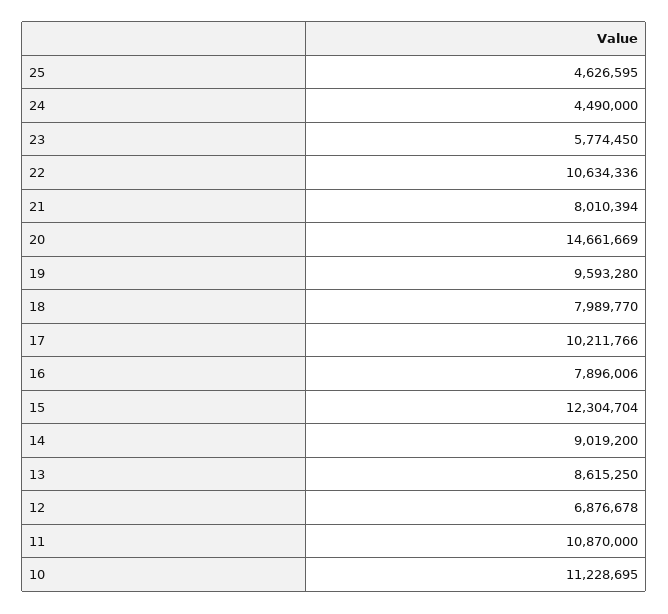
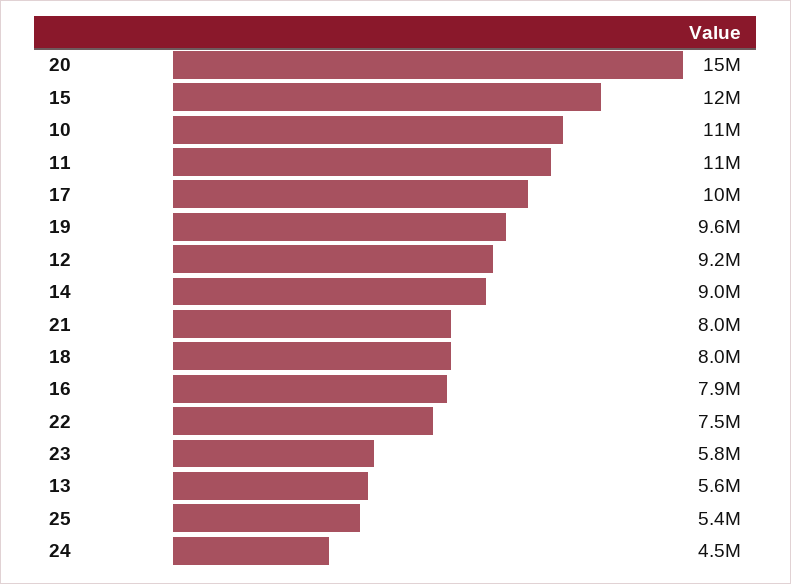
25: 4626595 -> 5400000
22: 10634336 -> 7500000
13: 8615250 -> 5600000
12: 6876678 -> 9200000

